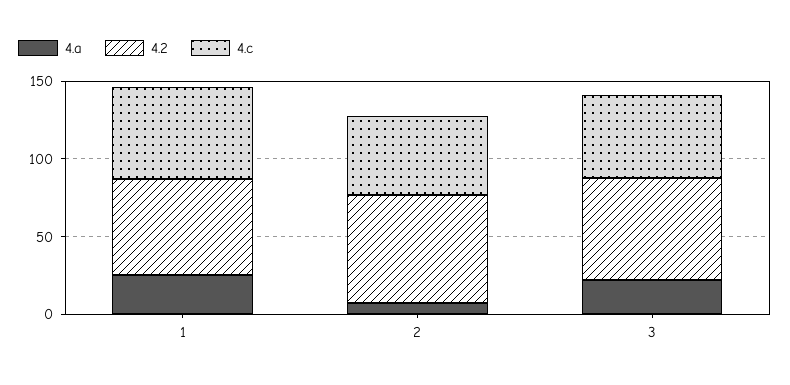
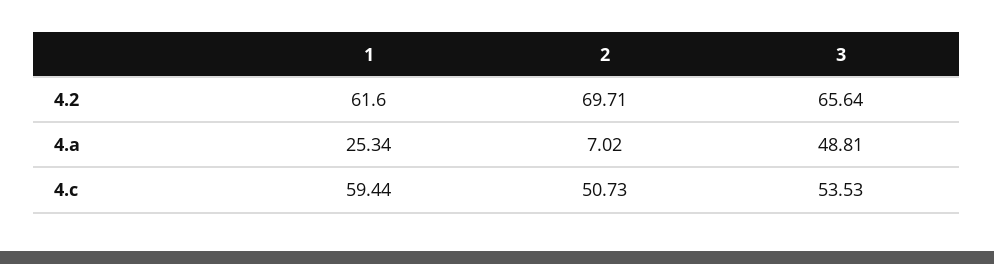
4.a, 3: 20 -> 48.81

